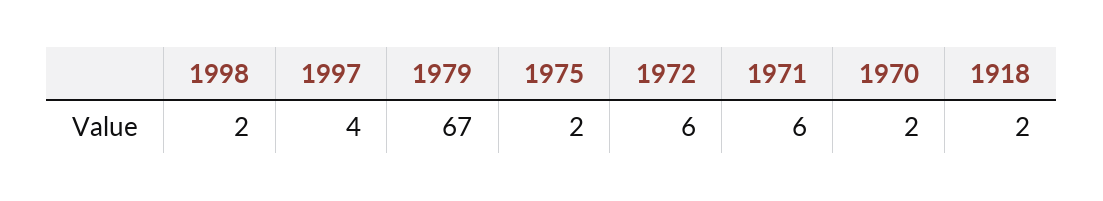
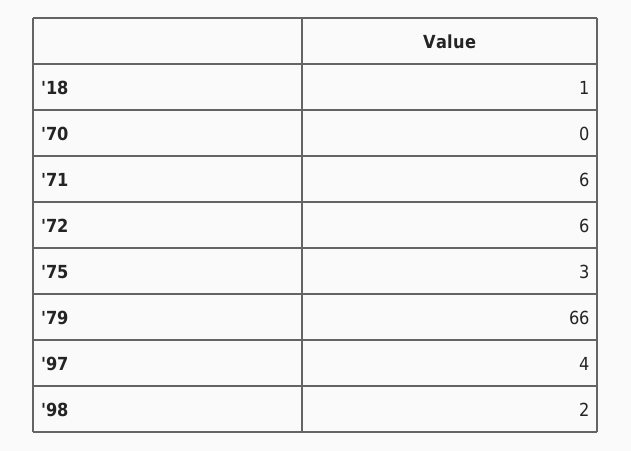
1979: 67 -> 66
1975: 2 -> 3
1970: 2 -> 0
1918: 2 -> 1

